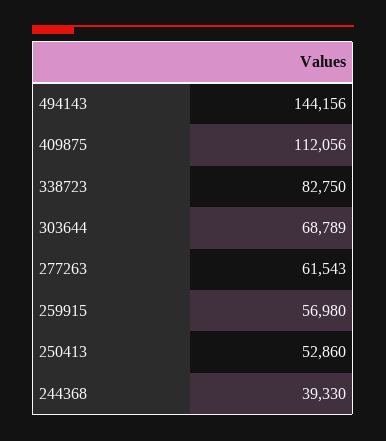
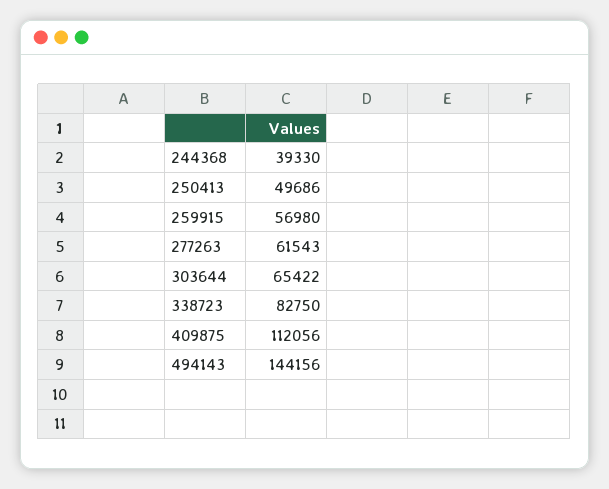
303644: 68789 -> 65422
250413: 52860 -> 49686

